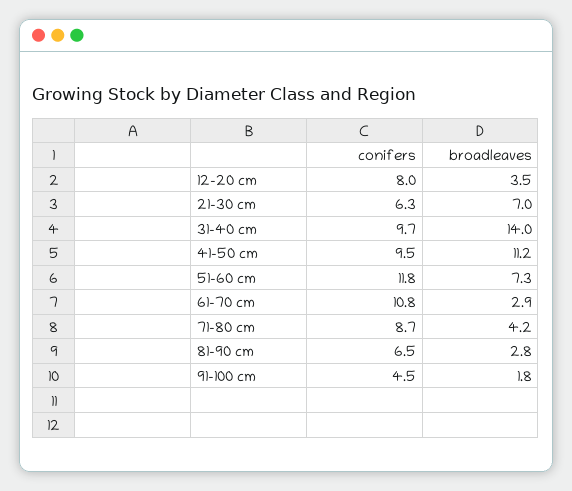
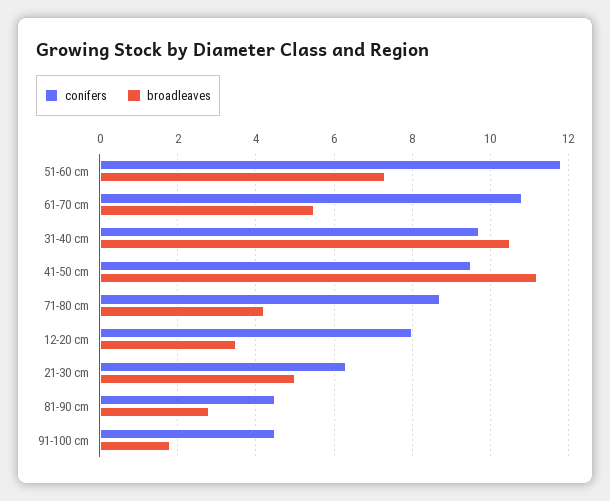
broadleaves, 21-30 cm: 7 -> 5
broadleaves, 31-40 cm: 14 -> 10.5
broadleaves, 61-70 cm: 2.9 -> 5.5
conifers, 81-90 cm: 6.5 -> 4.5

